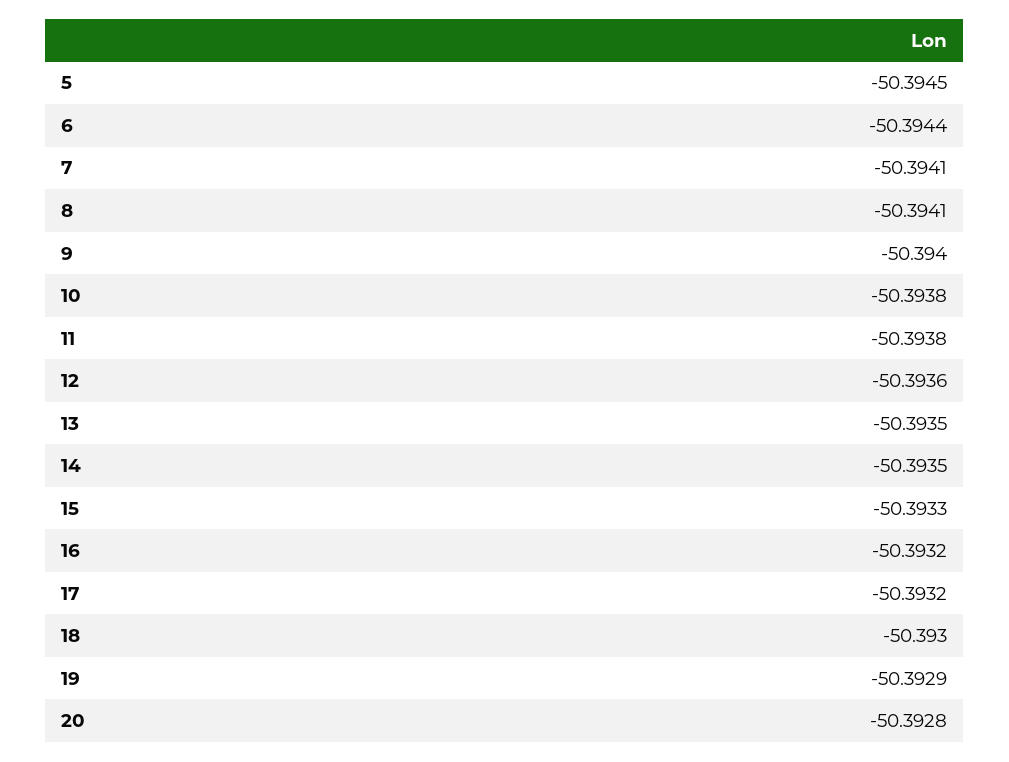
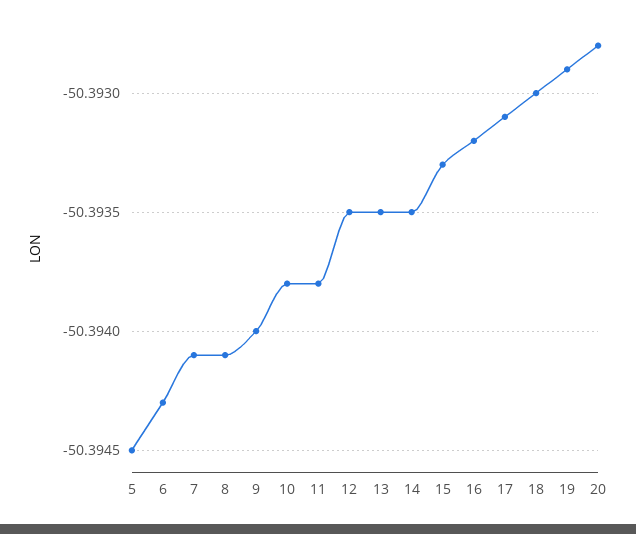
6: -50.3944 -> -50.3943
12: -50.3936 -> -50.3935
17: -50.3932 -> -50.3931

